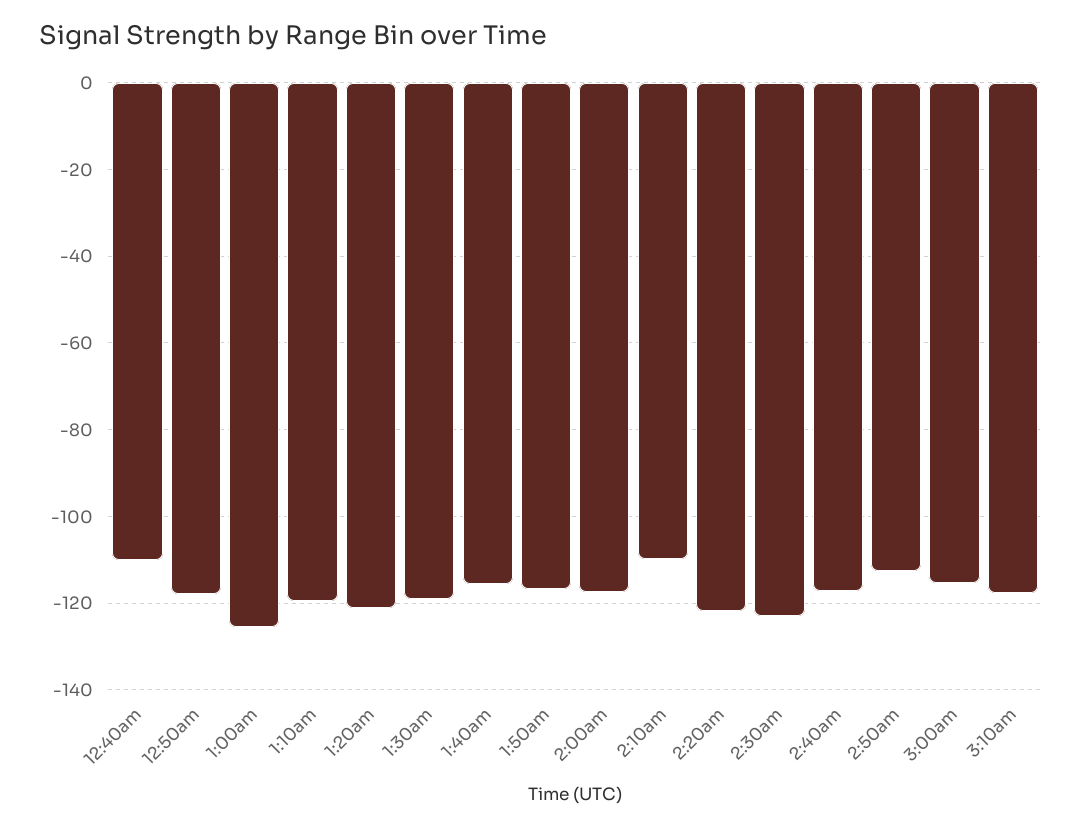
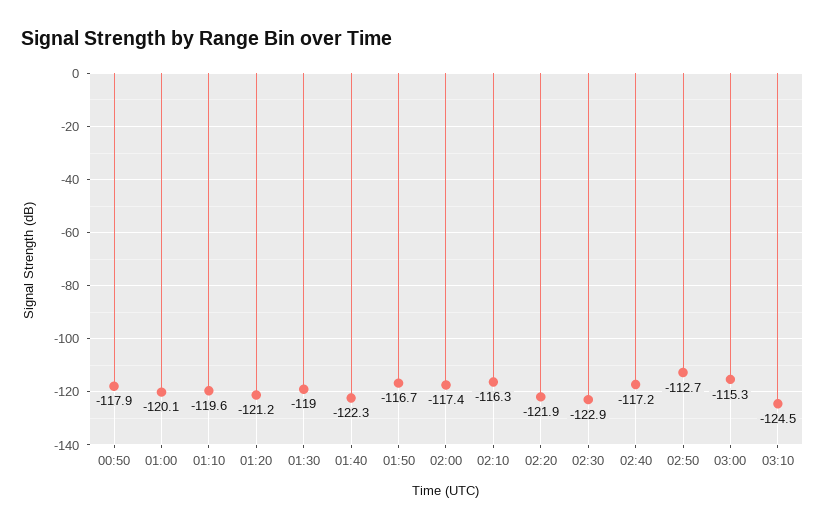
12:40am: -110 -> none
1:00am: -126 -> -120.1
1:40am: -116 -> -122.3
2:10am: -110 -> -116.3
3:10am: -118 -> -124.5

